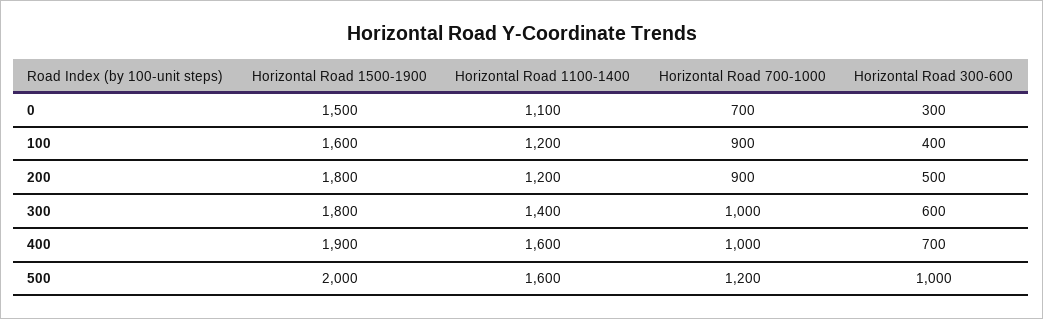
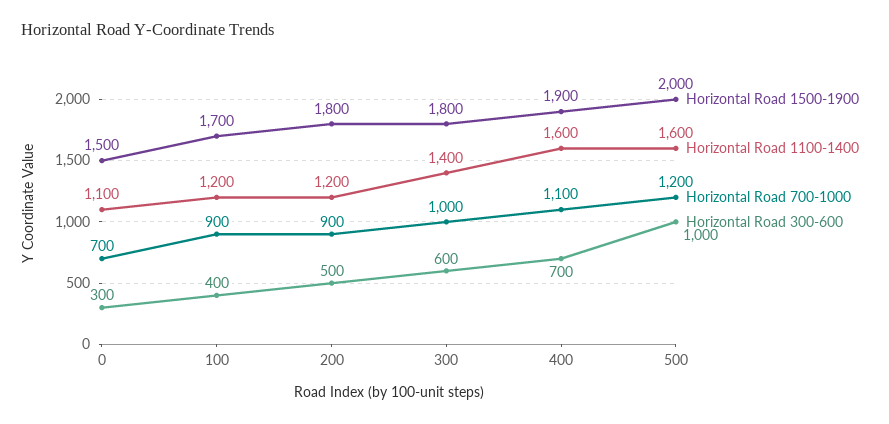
Horizontal Road 1500-1900, 100: 1600 -> 1700
Horizontal Road 700-1000, 400: 1000 -> 1100

